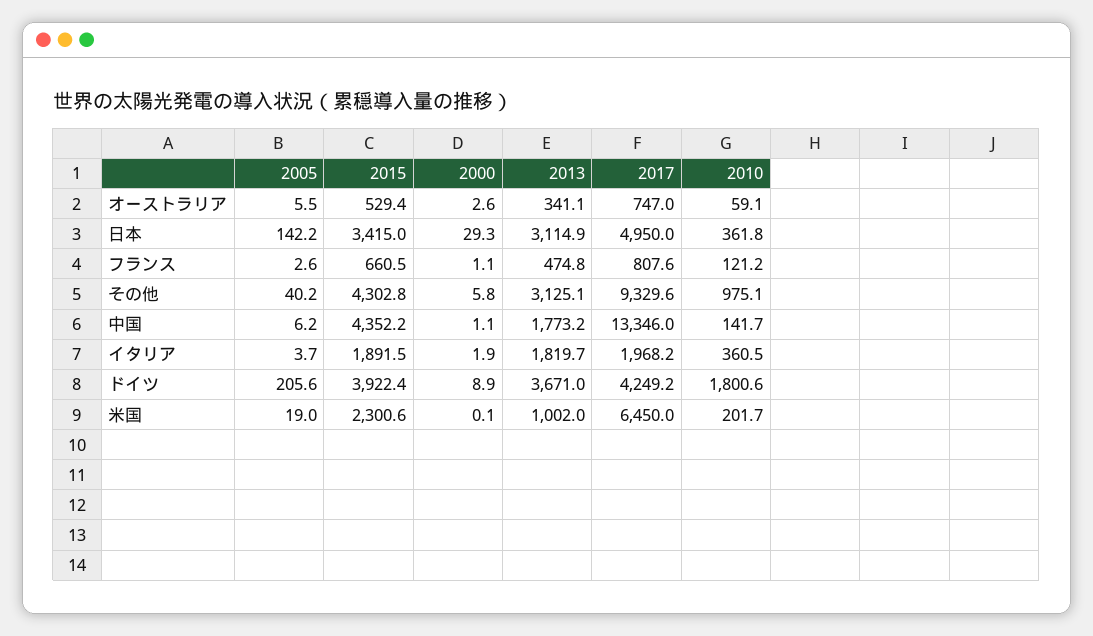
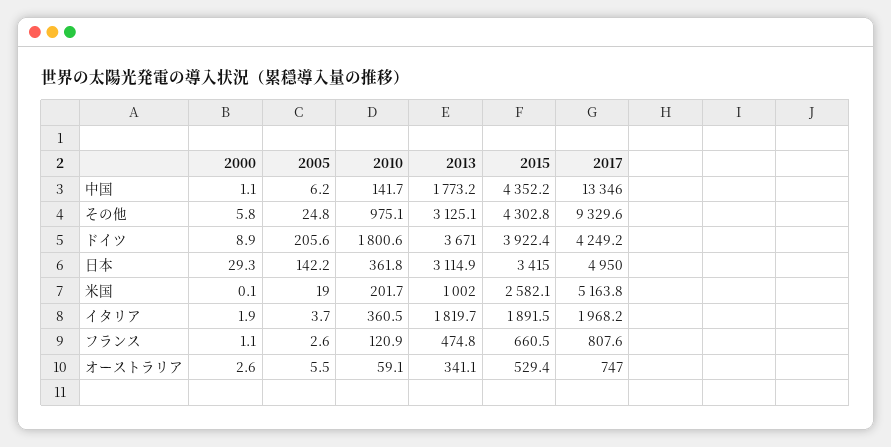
2010, フランス: 121.2 -> 120.9
2005, その他: 40.2 -> 24.8
2015, 米国: 2300.6 -> 2582.1
2017, 米国: 6450 -> 5163.8

